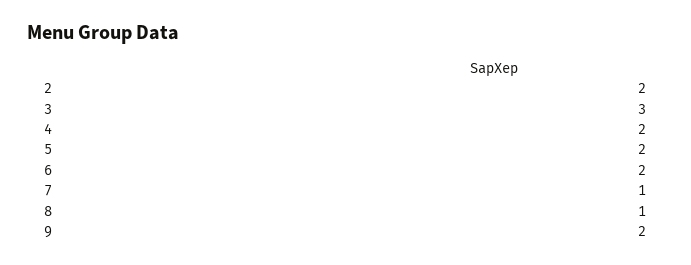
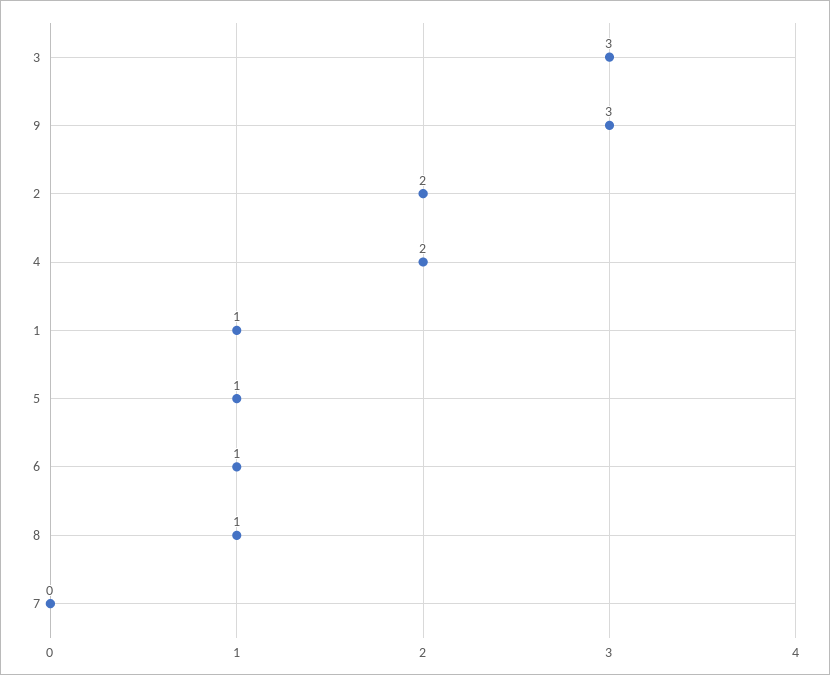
5: 2 -> 1
6: 2 -> 1
7: 1 -> 0
9: 2 -> 3
1: none -> 1

